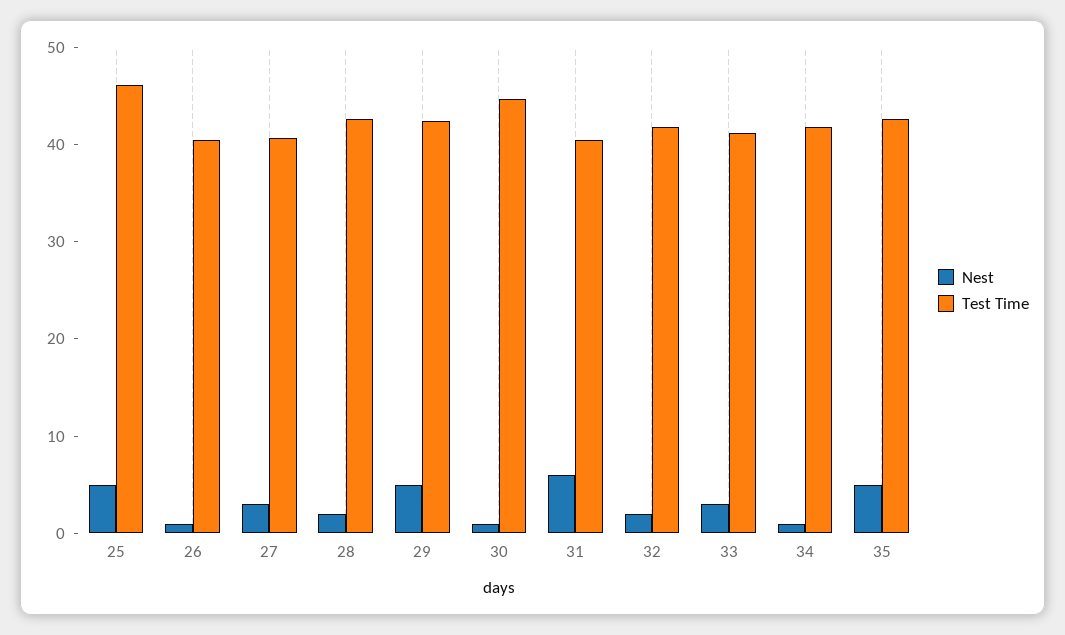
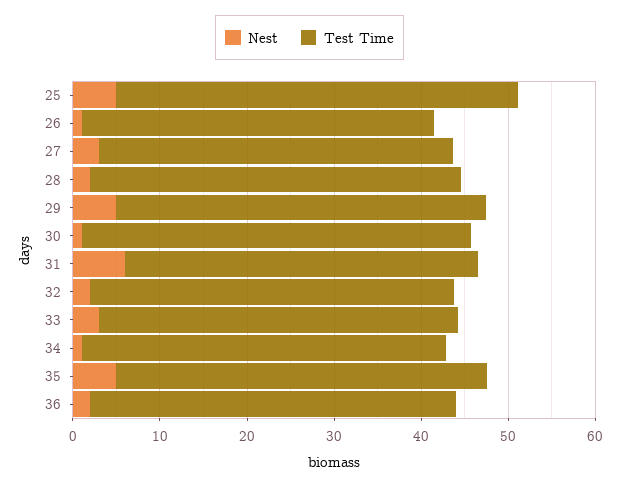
Nest, 36: none -> 2
Test Time, 36: none -> 42

